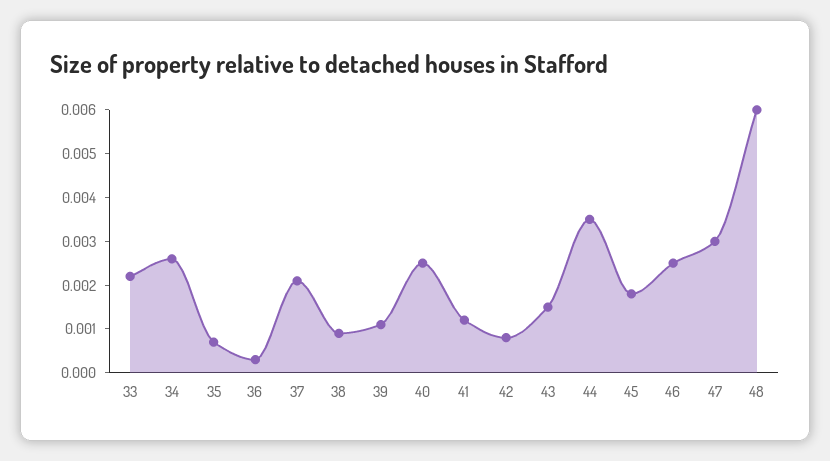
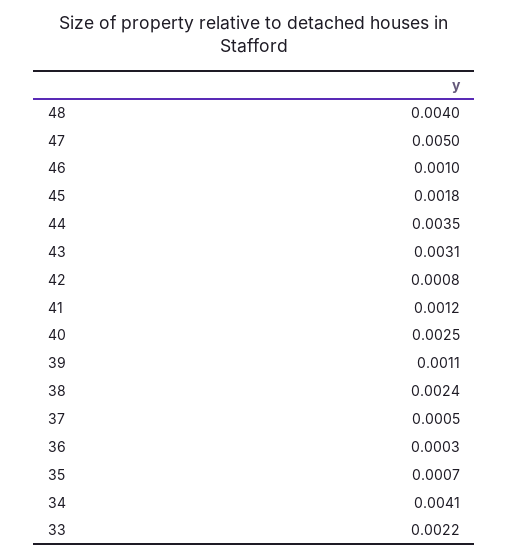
34: 0.0025 -> 0.0041
37: 0.002 -> 0.0005
38: 0.001 -> 0.0024
43: 0.0015 -> 0.0031
46: 0.0025 -> 0.001
47: 0.003 -> 0.005
48: 0.006 -> 0.004

